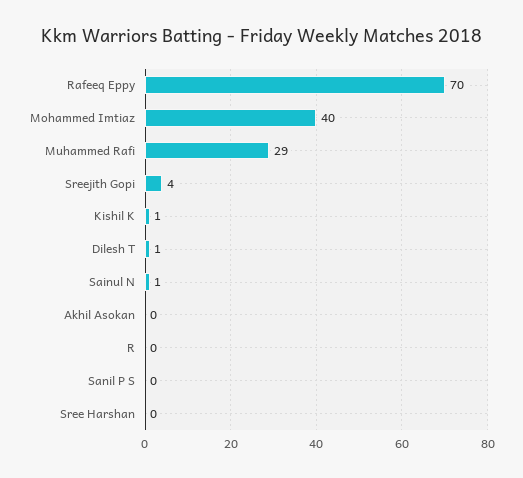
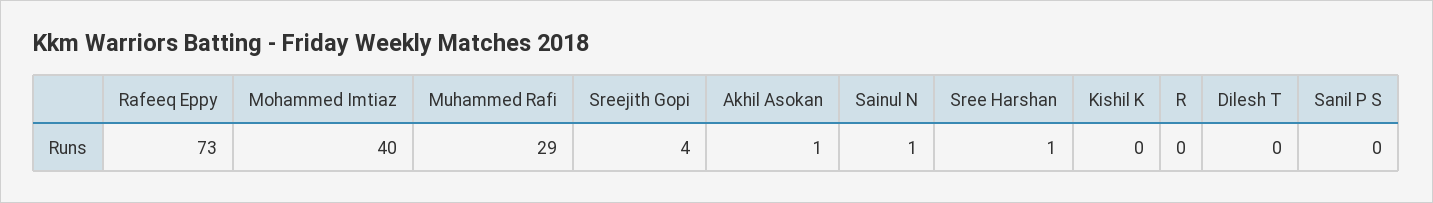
Rafeeq Eppy: 70 -> 73
Kishil K: 1 -> 0
Dilesh T: 1 -> 0
Akhil Asokan: 0 -> 1
Sree Harshan: 0 -> 1

